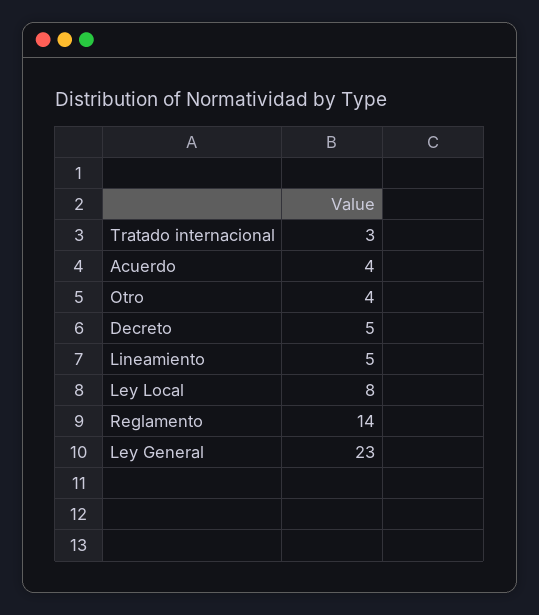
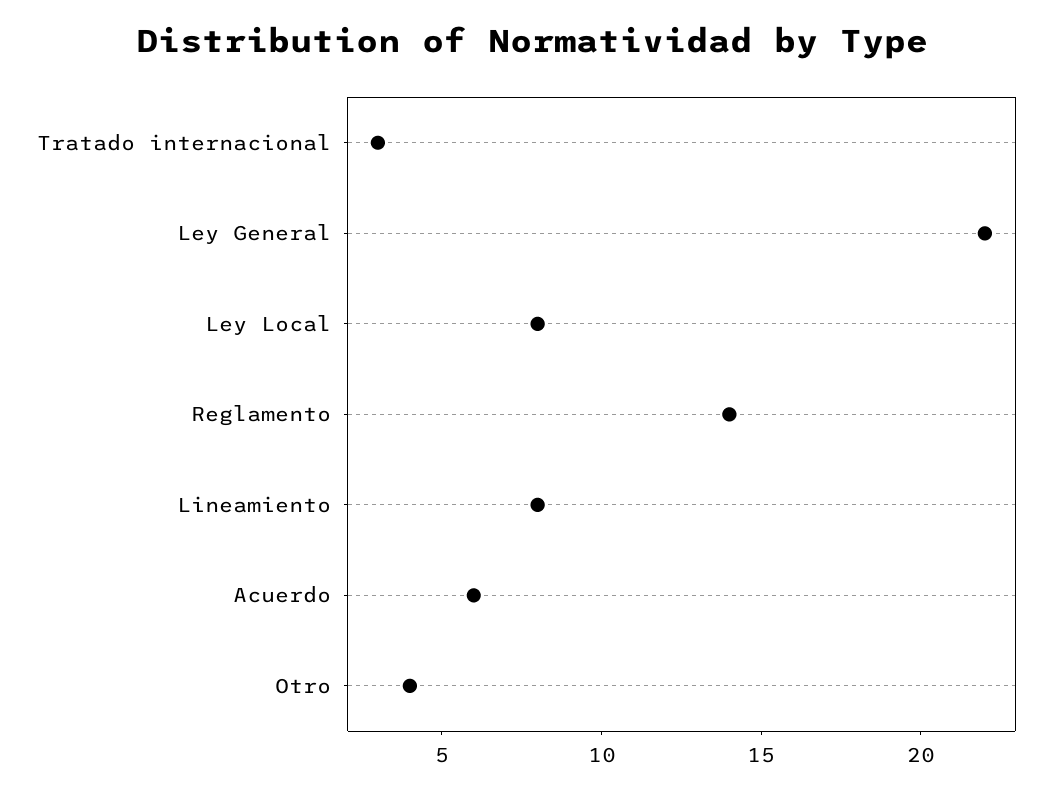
Acuerdo: 4 -> 6
Decreto: 5 -> none
Lineamiento: 5 -> 8
Ley General: 23 -> 22

